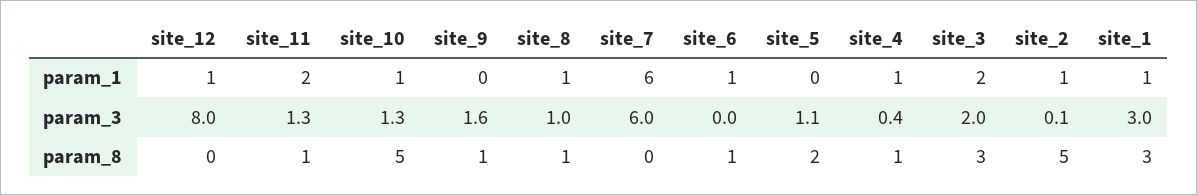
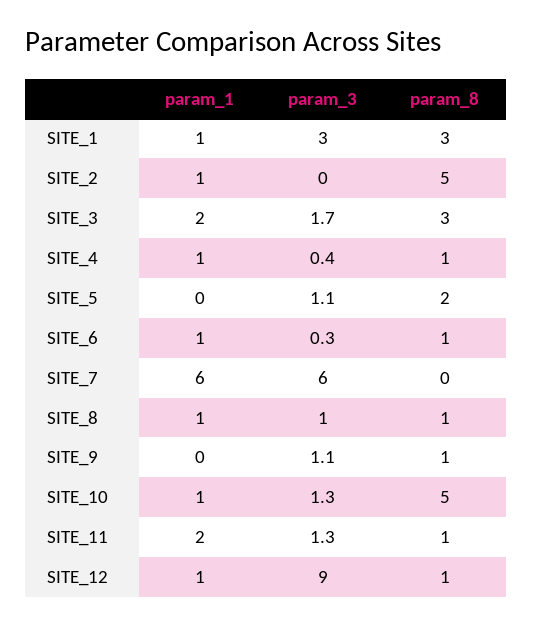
site_12, param_3: 8 -> 9
site_9, param_3: 1.6 -> 1.1
site_6, param_3: 0 -> 0.3
site_3, param_3: 2 -> 1.7
site_2, param_3: 0.1 -> 0
site_12, param_8: 0 -> 1

